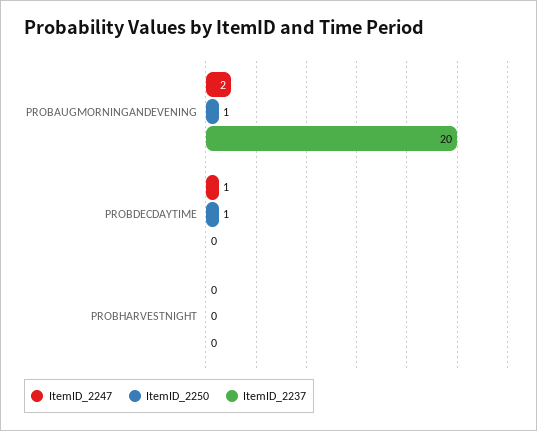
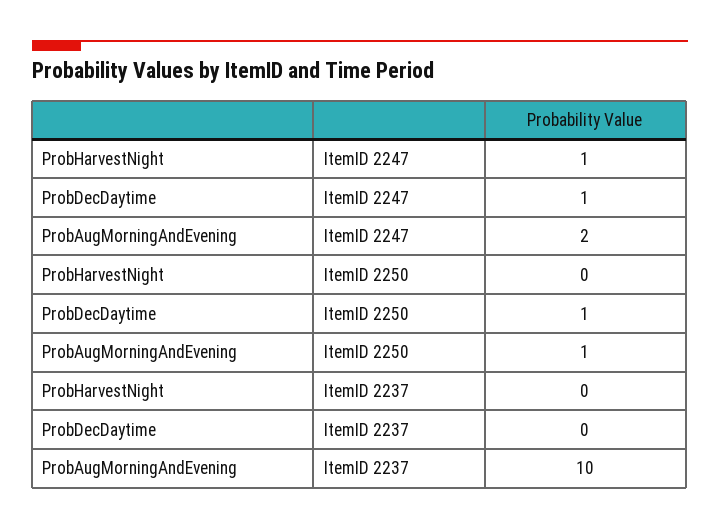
ItemID_2237, PROBAUGMORNINGANDEVENING: 20 -> 10
ItemID_2247, PROBHARVESTNIGHT: 0 -> 1

